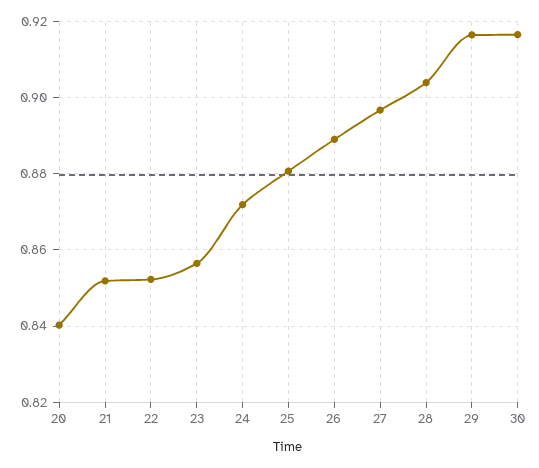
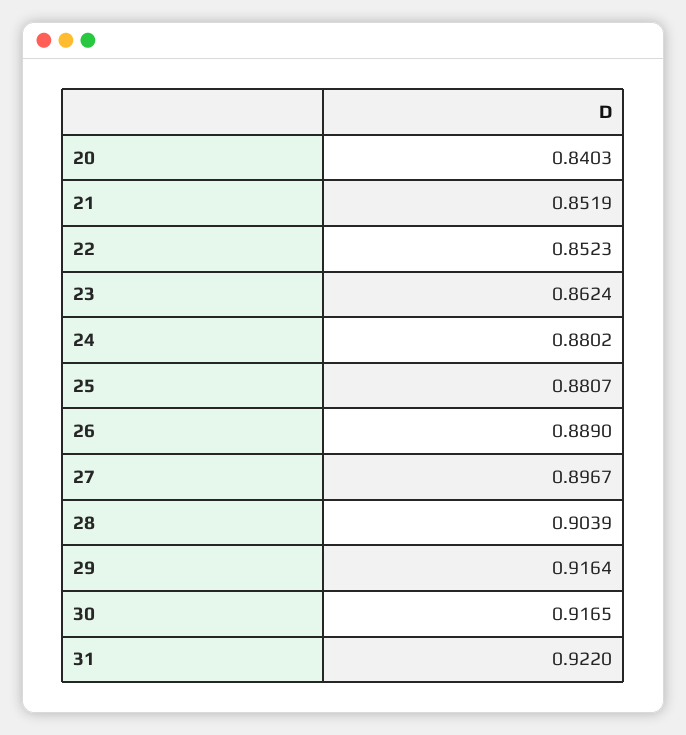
23: 0.856 -> 0.8624
24: 0.872 -> 0.8802
31: none -> 0.922

